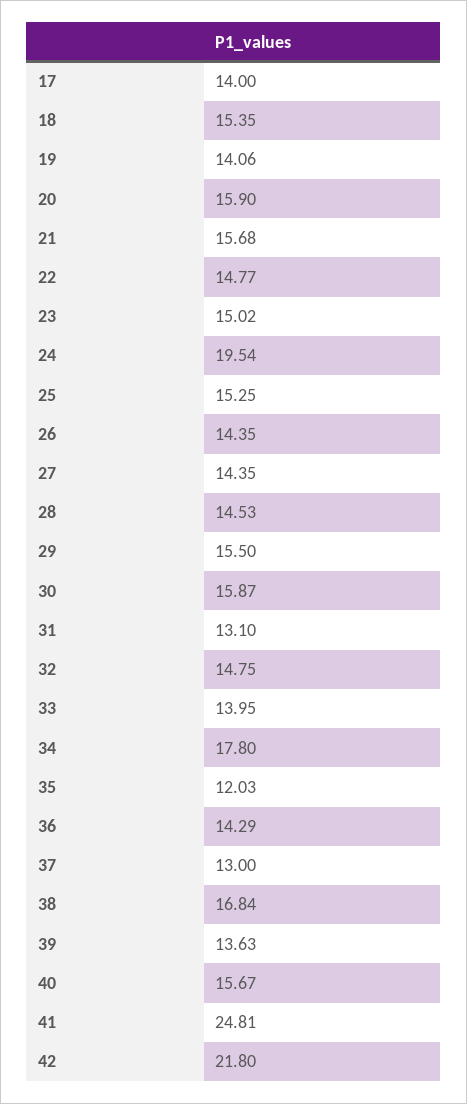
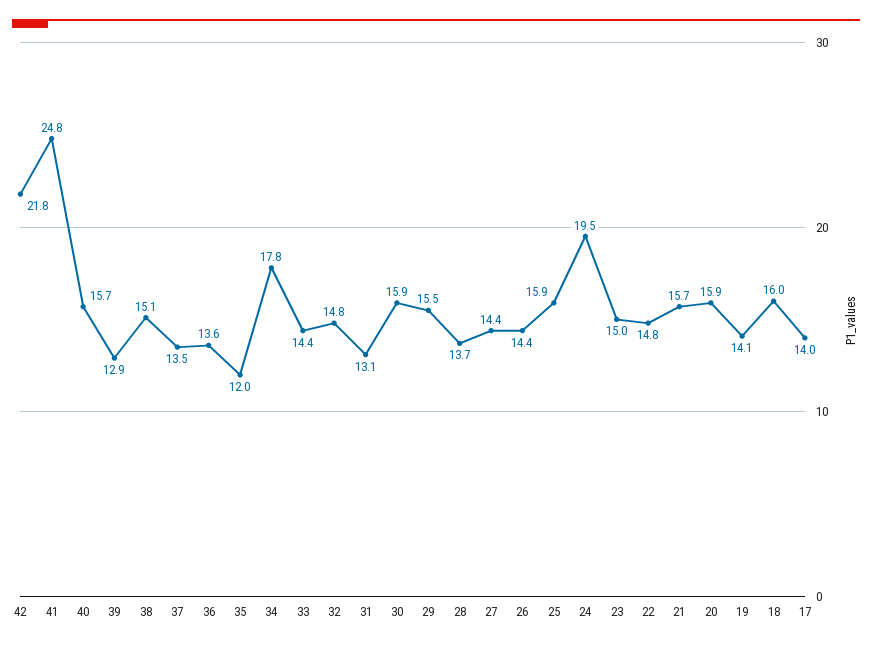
18: 15.35 -> 16
25: 15.25 -> 15.9
28: 14.53 -> 13.7
33: 13.95 -> 14.4
36: 14.29 -> 13.6
37: 13 -> 13.5
38: 16.84 -> 15.1
39: 13.63 -> 12.9

